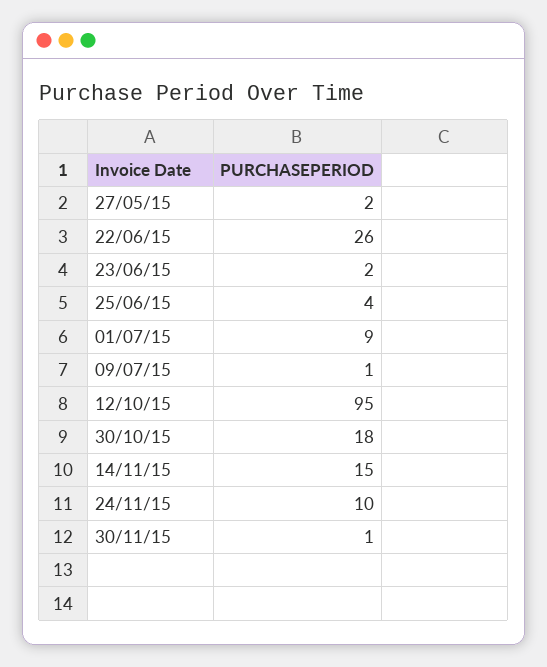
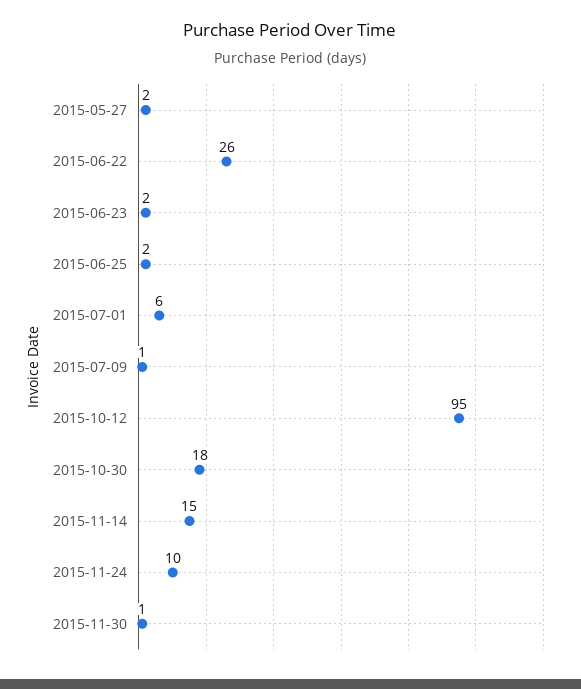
25/06/15: 4 -> 2
01/07/15: 9 -> 6

